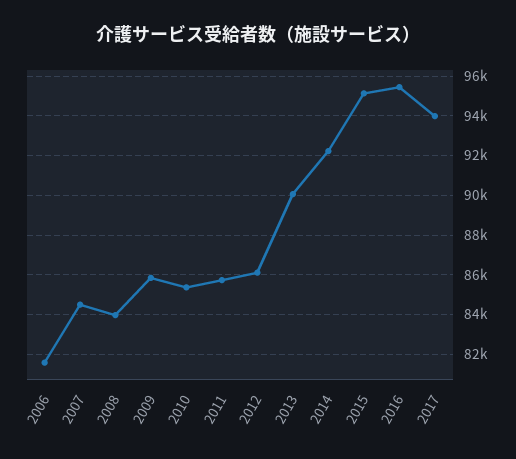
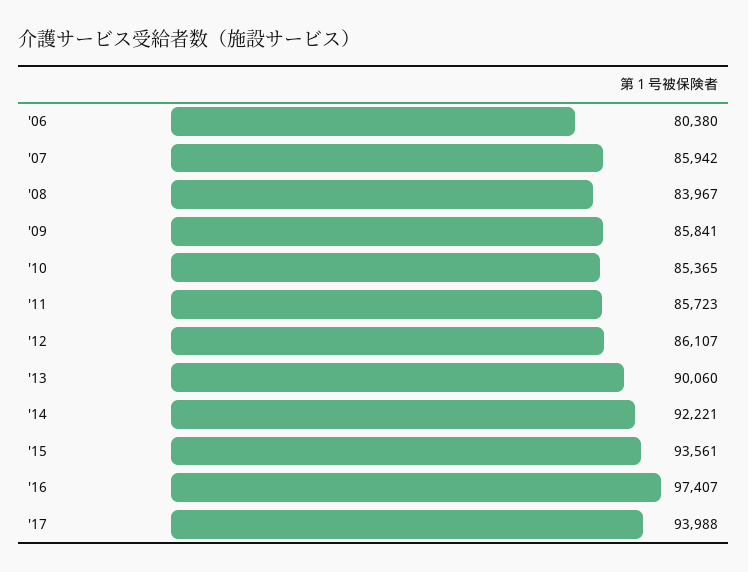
2006: 81500 -> 80380
2007: 84500 -> 85942
2015: 95000 -> 93561
2016: 95500 -> 97407

